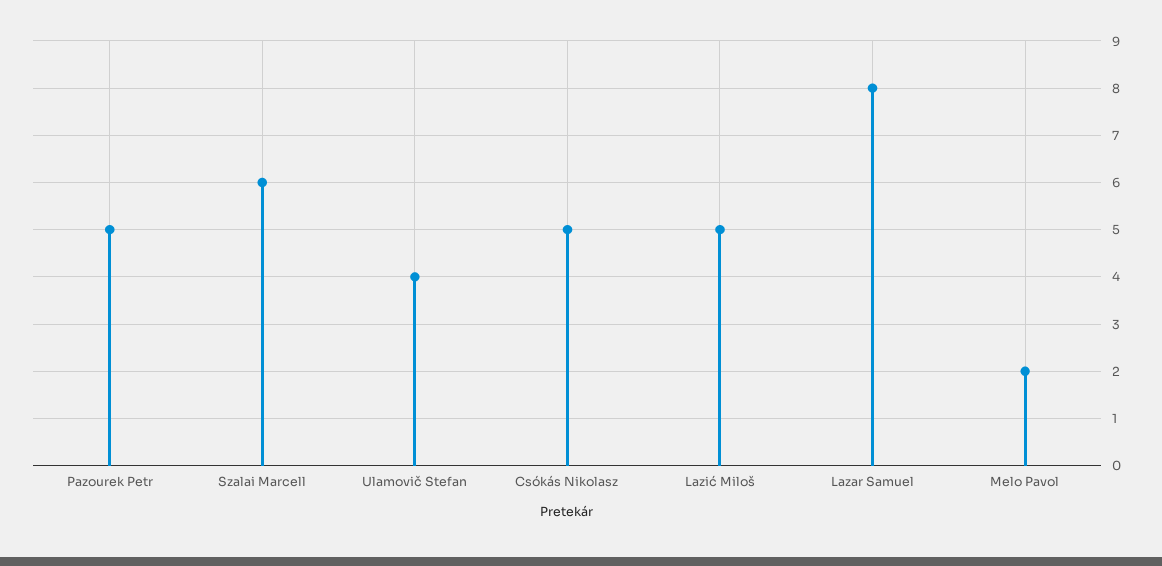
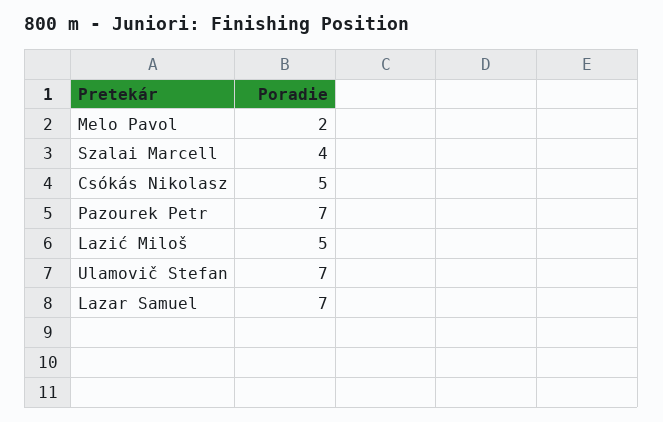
Pazourek Petr: 5 -> 7
Szalai Marcell: 6 -> 4
Ulamovič Stefan: 4 -> 7
Lazar Samuel: 8 -> 7

